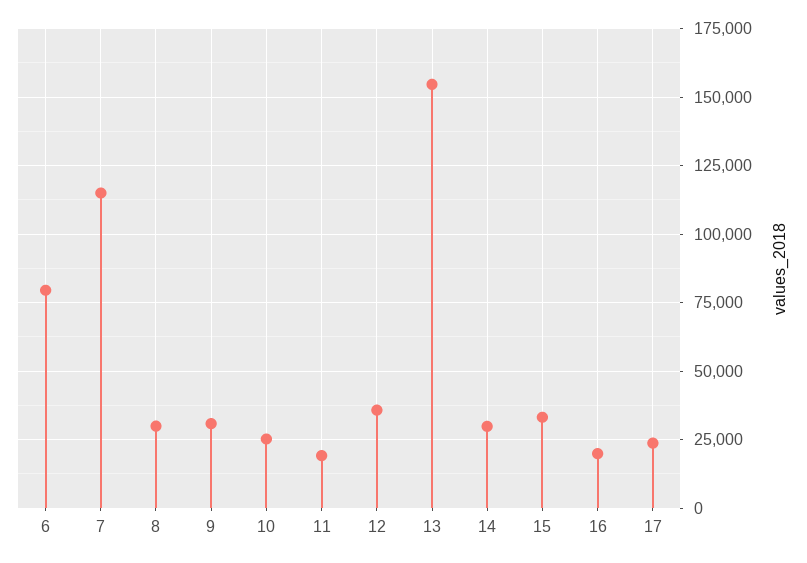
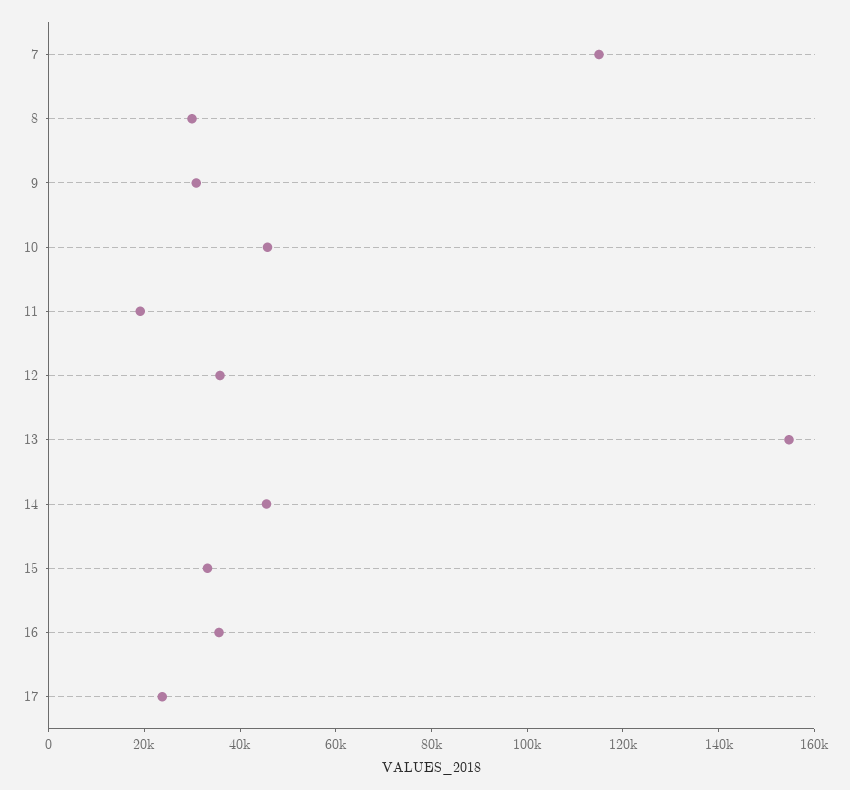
6: 80000 -> none
10: 25000 -> 45000
14: 30000 -> 45000
16: 20000 -> 35000

